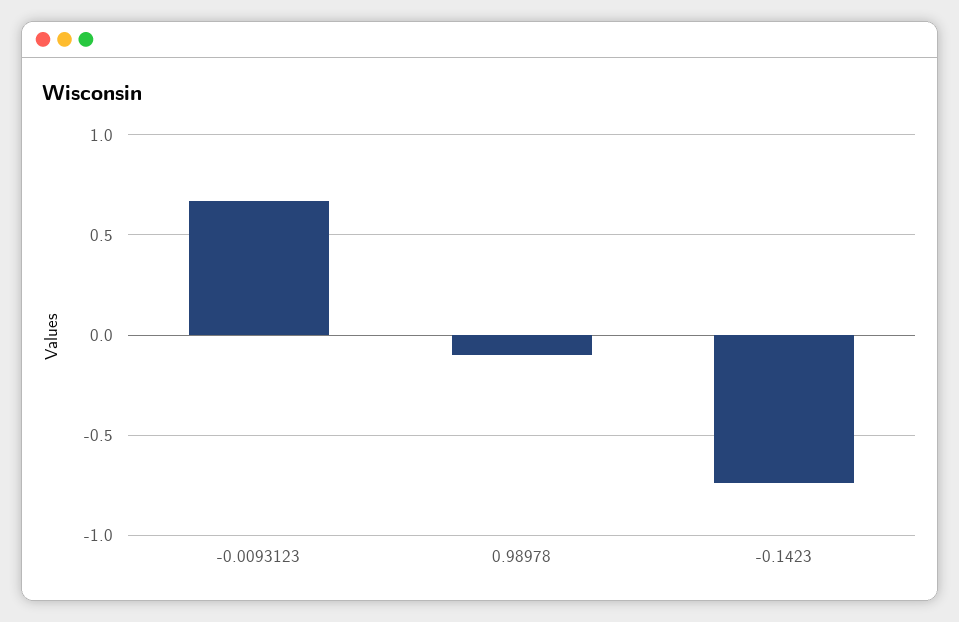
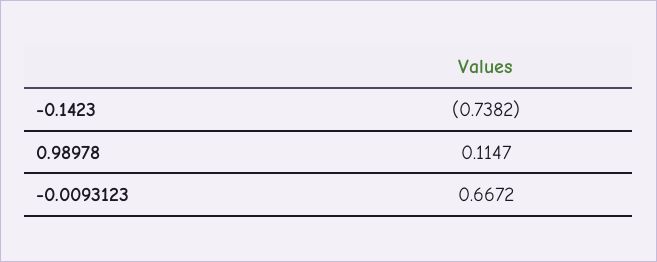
0.98978: -0.1 -> 0.1147

